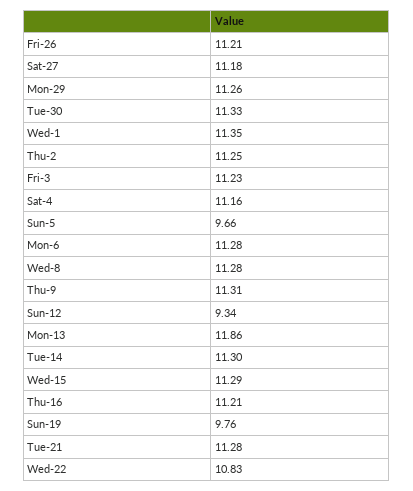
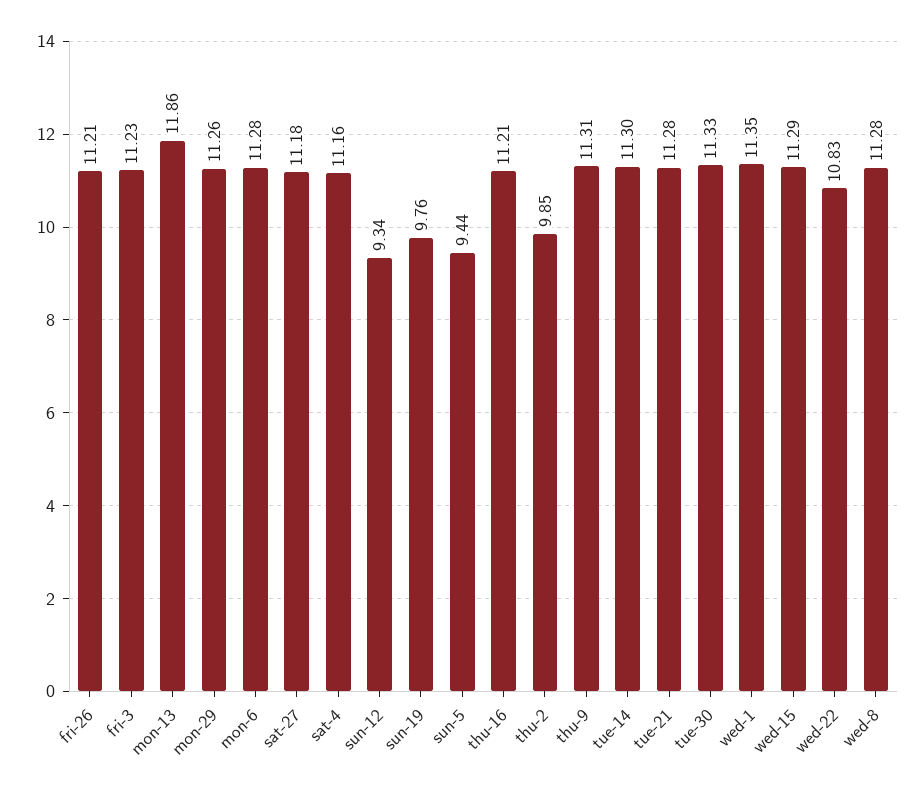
Thu-2: 11.25 -> 9.85
Sun-5: 9.66 -> 9.44

